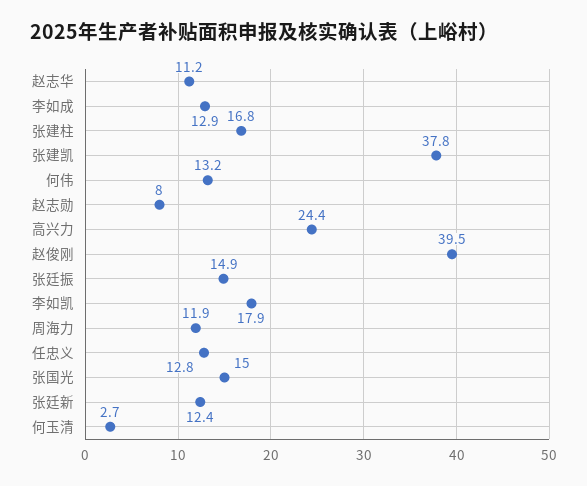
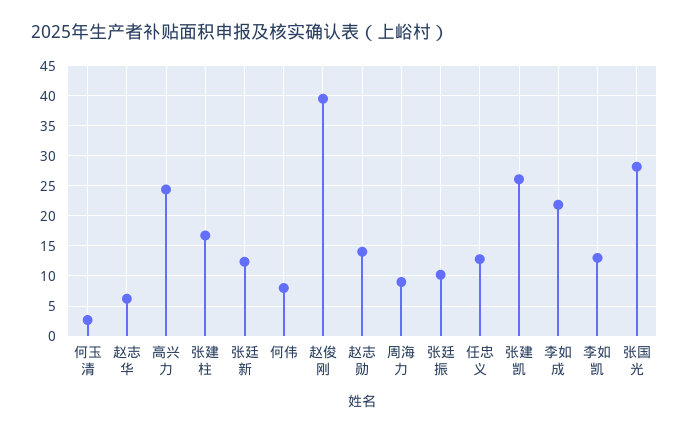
赵志华: 11.2 -> 6
李如成: 12.9 -> 22
张建凯: 37.8 -> 26
何伟: 13.2 -> 8
赵志勋: 8 -> 14
张廷振: 14.9 -> 10
李如凯: 17.9 -> 13
周海力: 11.9 -> 9
张国光: 15 -> 28

